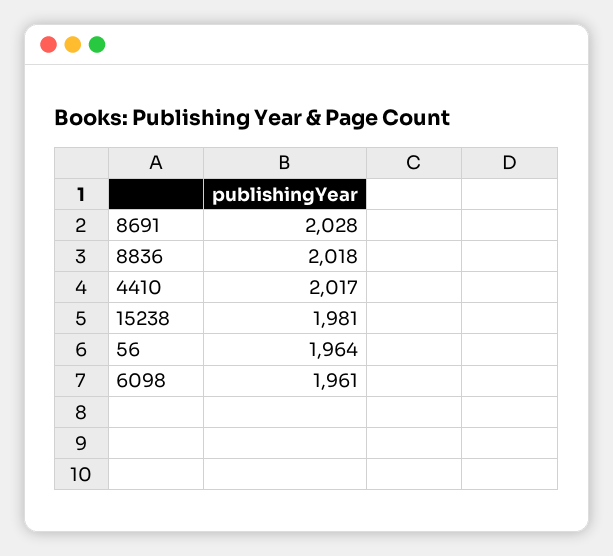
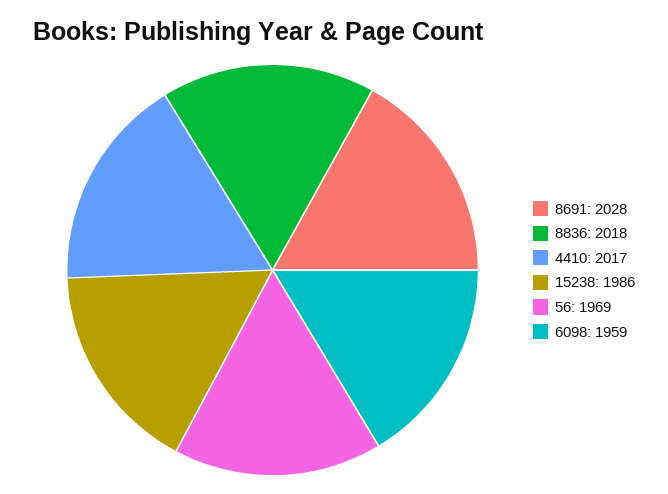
15238: 1981 -> 1986
56: 1964 -> 1969
6098: 1961 -> 1959

